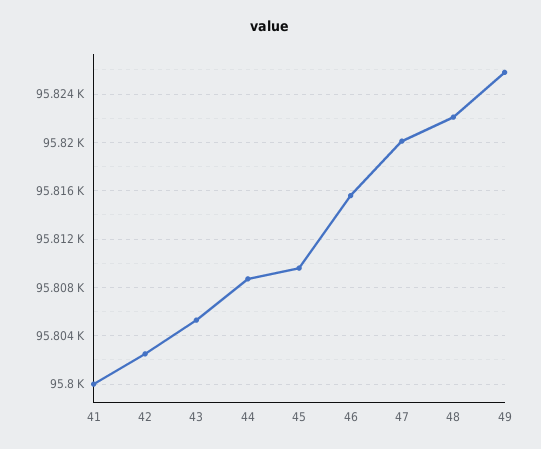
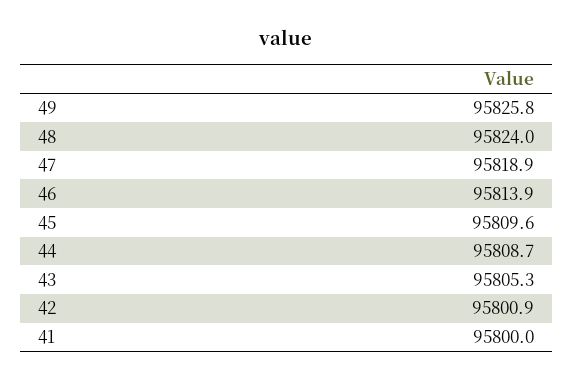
42: 95802.5 -> 95800.9
46: 95815.5 -> 95813.9
47: 95820 -> 95818.9
48: 95822 -> 95824

